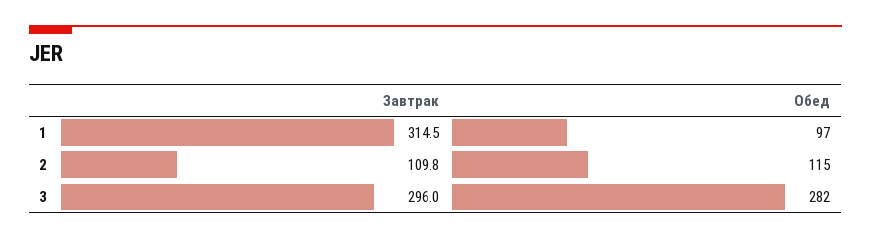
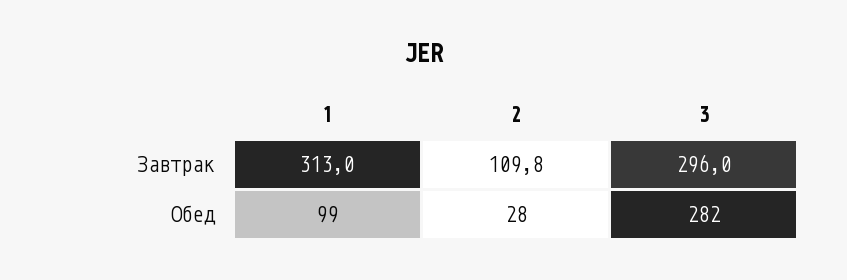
Завтрак, 1: 314.5 -> 313
Обед, 1: 97 -> 99
Обед, 2: 115 -> 28

